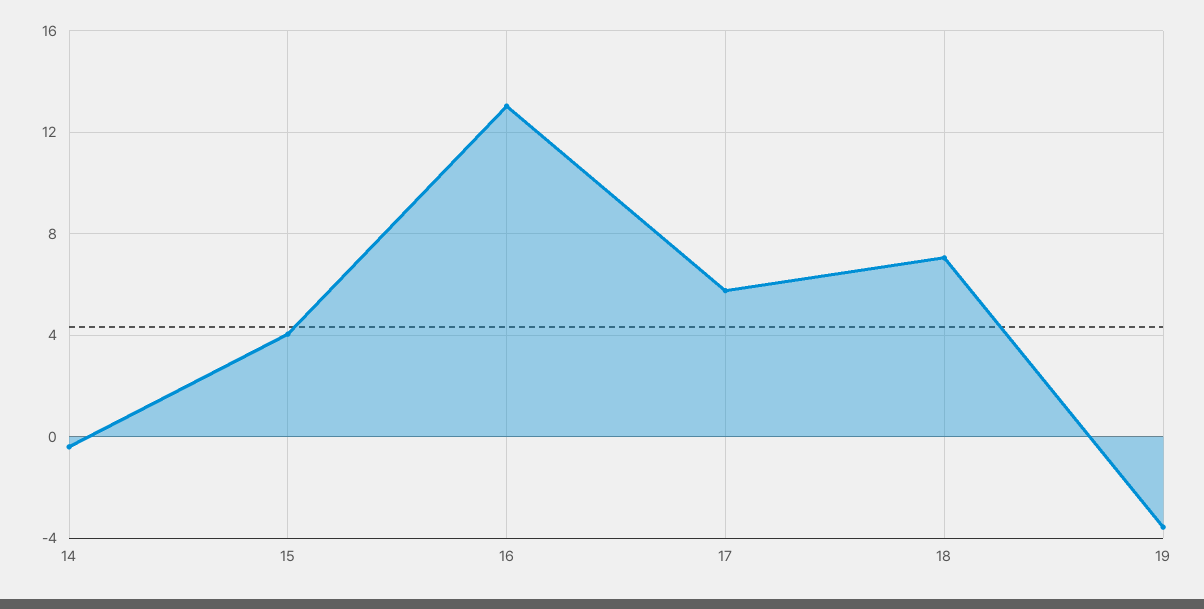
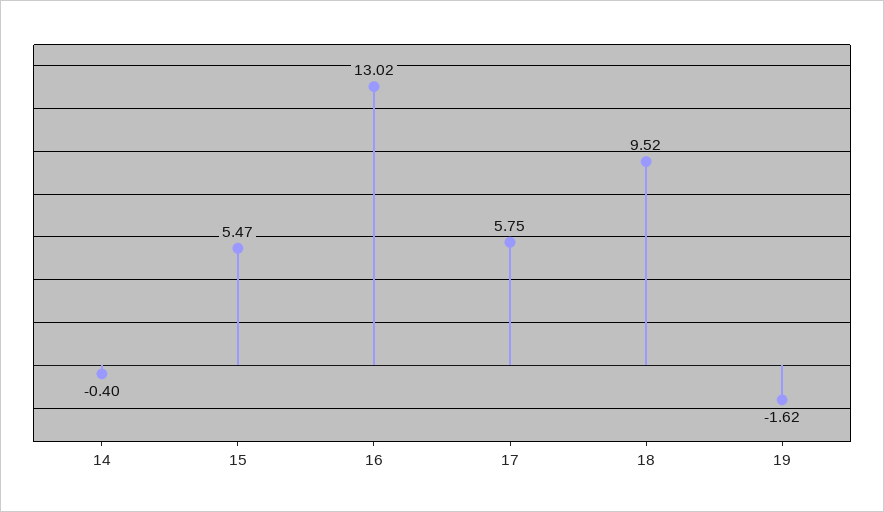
15: 4 -> 5.47
18: 7 -> 9.52
19: -3.5 -> -1.62

